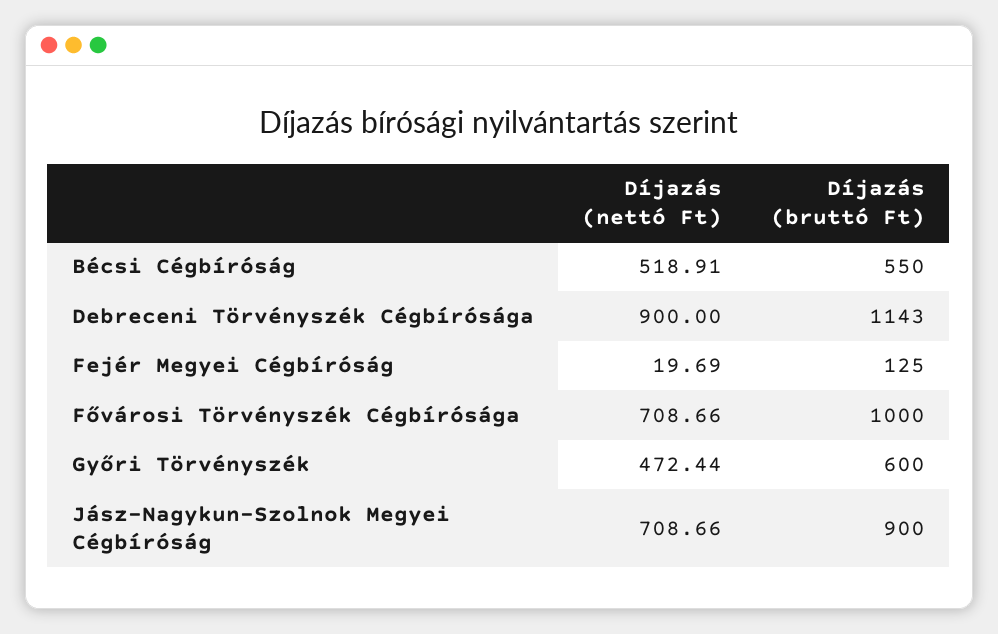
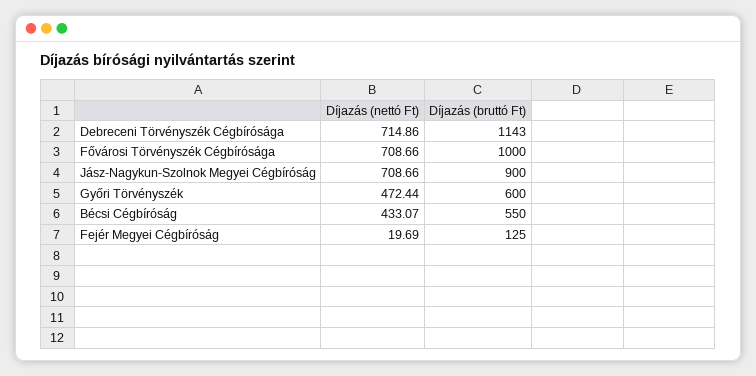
Díjazás (nettó Ft), Bécsi Cégbíróság: 518.91 -> 433.07
Díjazás (nettó Ft), Debreceni Törvényszék Cégbírósága: 900 -> 714.86

